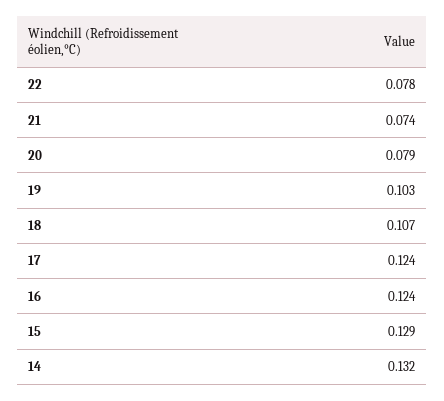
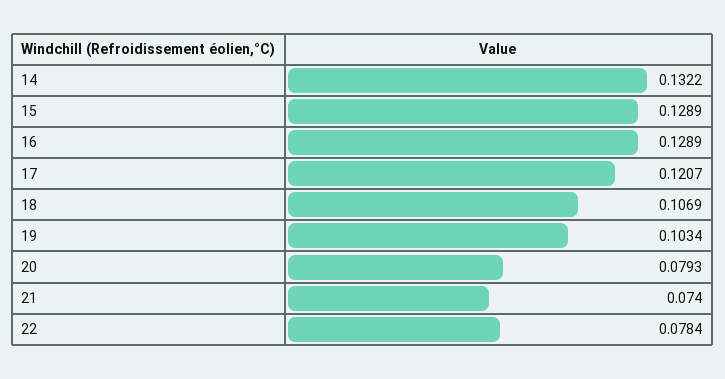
17: 0.124 -> 0.1207
16: 0.124 -> 0.1289

